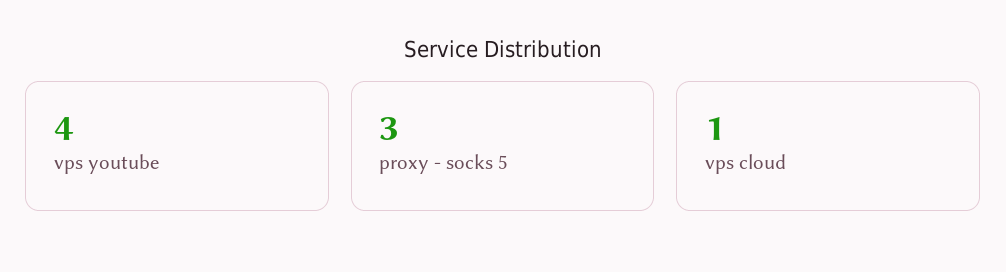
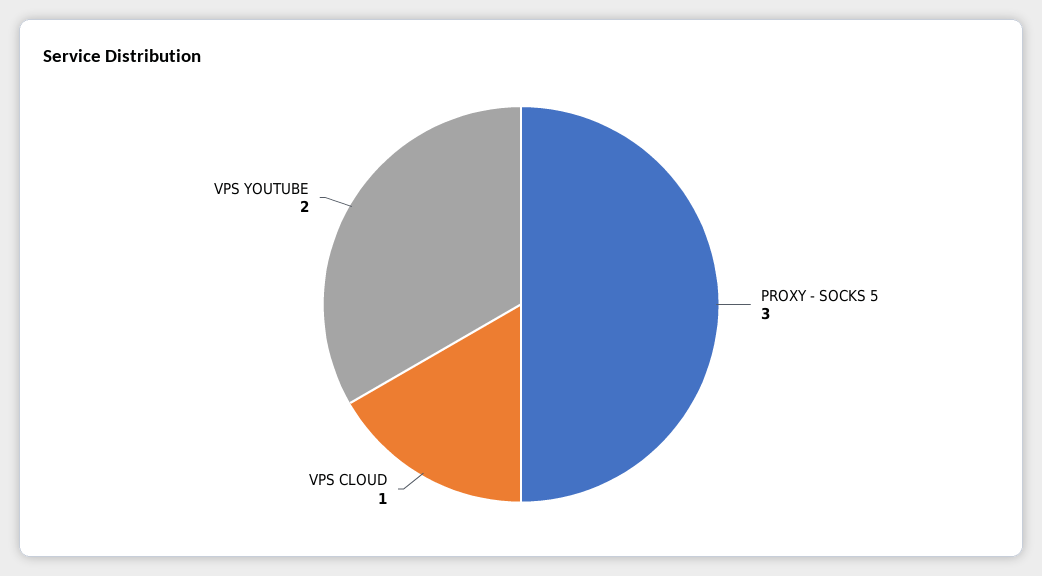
vps youtube: 4 -> 2

